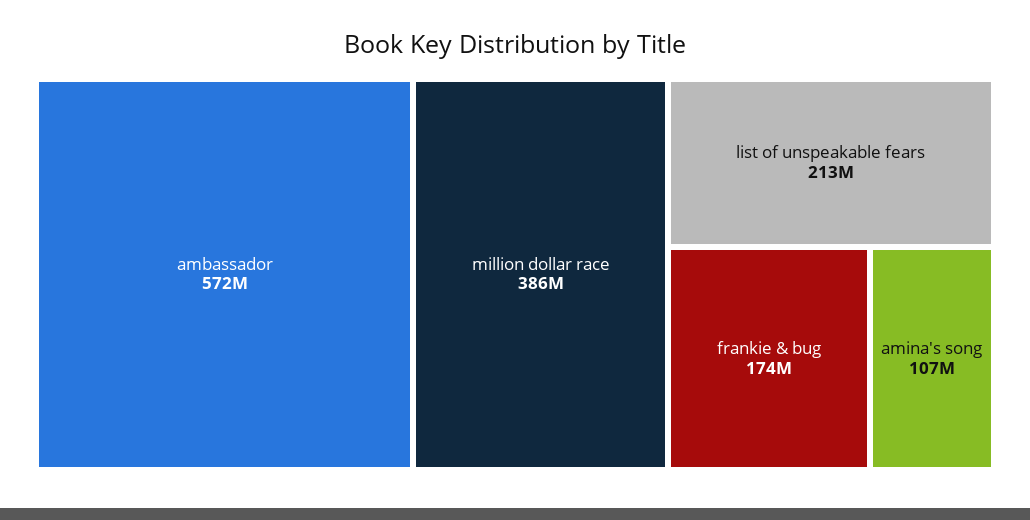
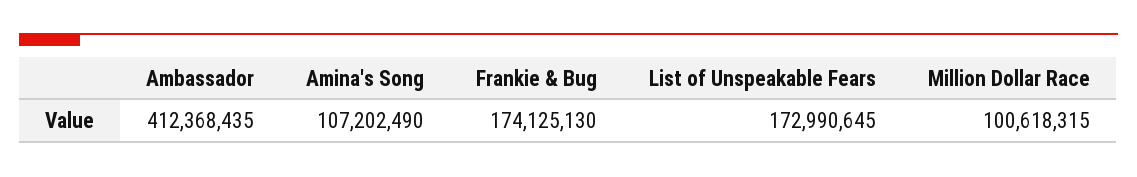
ambassador: 572000000 -> 412368435
million dollar race: 386000000 -> 100618315
list of unspeakable fears: 213000000 -> 172990645

